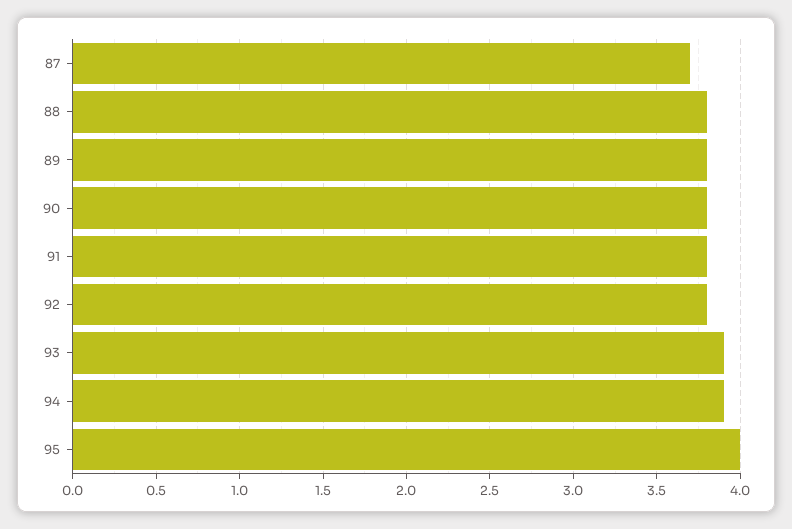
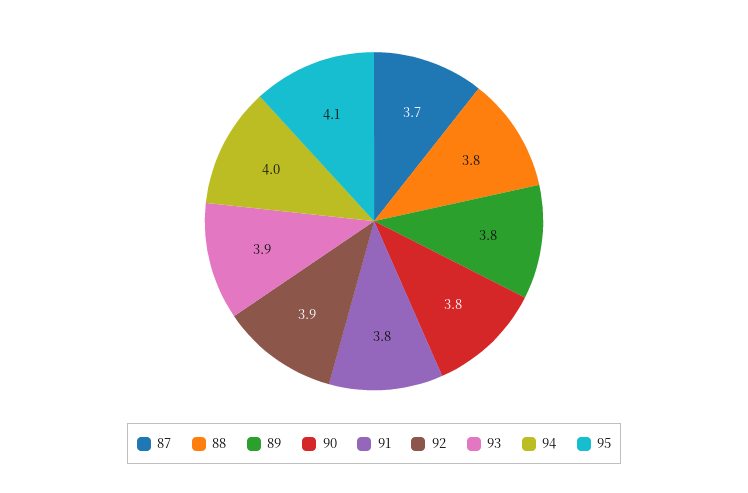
92: 3.8 -> 3.9
94: 3.9 -> 4
95: 4 -> 4.1

